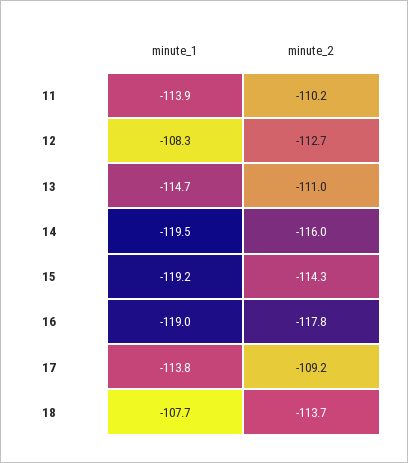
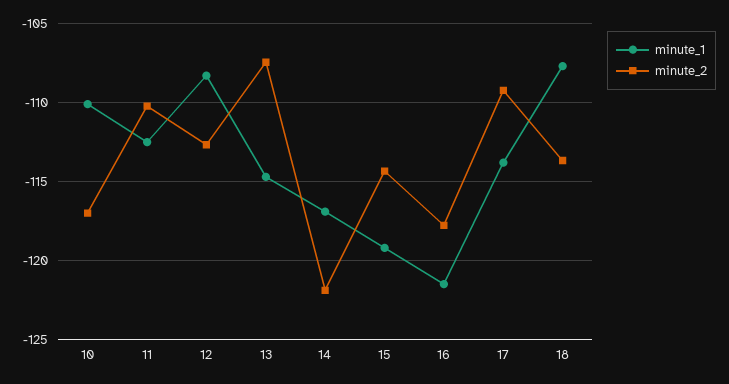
minute_1, 11: -113.9 -> -112.5
minute_2, 13: -111 -> -107.5
minute_1, 14: -119.5 -> -117
minute_2, 14: -116 -> -122
minute_1, 16: -119 -> -121.5
minute_1, 10: none -> -110
minute_2, 10: none -> -117

